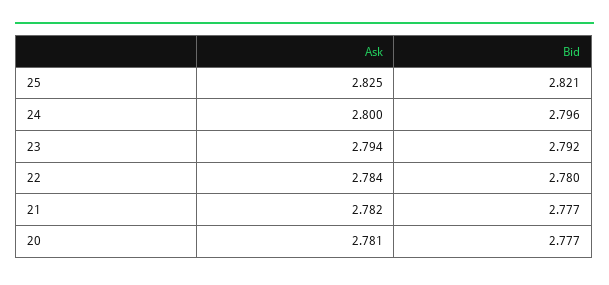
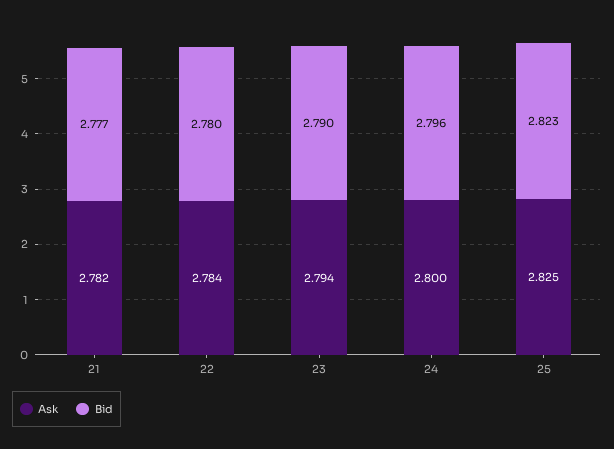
Bid, 25: 2.821 -> 2.823
Bid, 23: 2.792 -> 2.79
Ask, 20: 2.781 -> none
Bid, 20: 2.777 -> none

